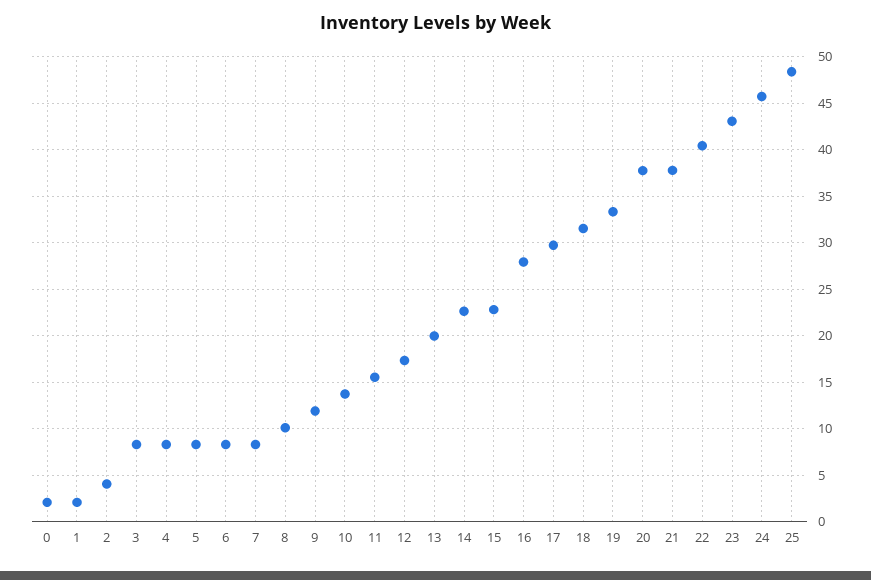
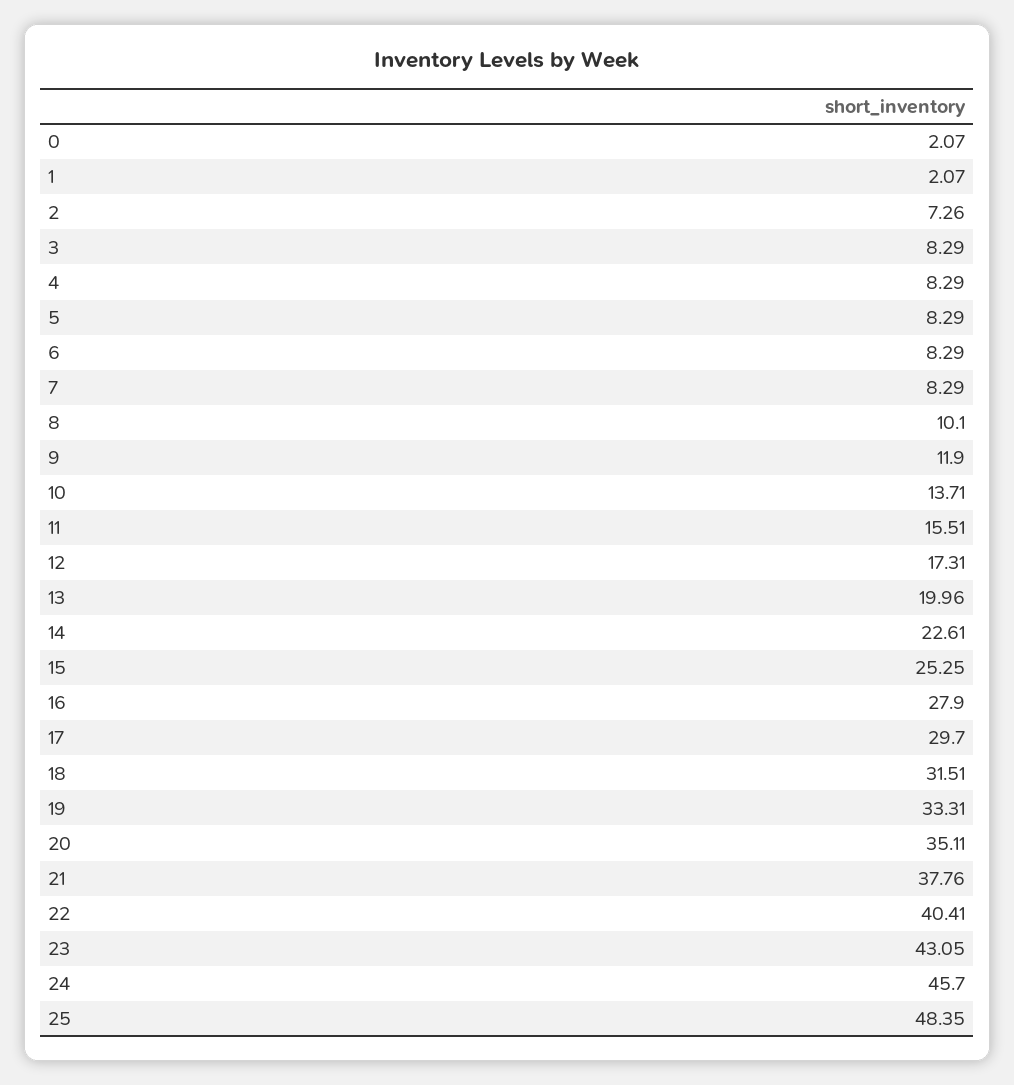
2: 4 -> 7.26
15: 23 -> 25.25
20: 38 -> 35.11

